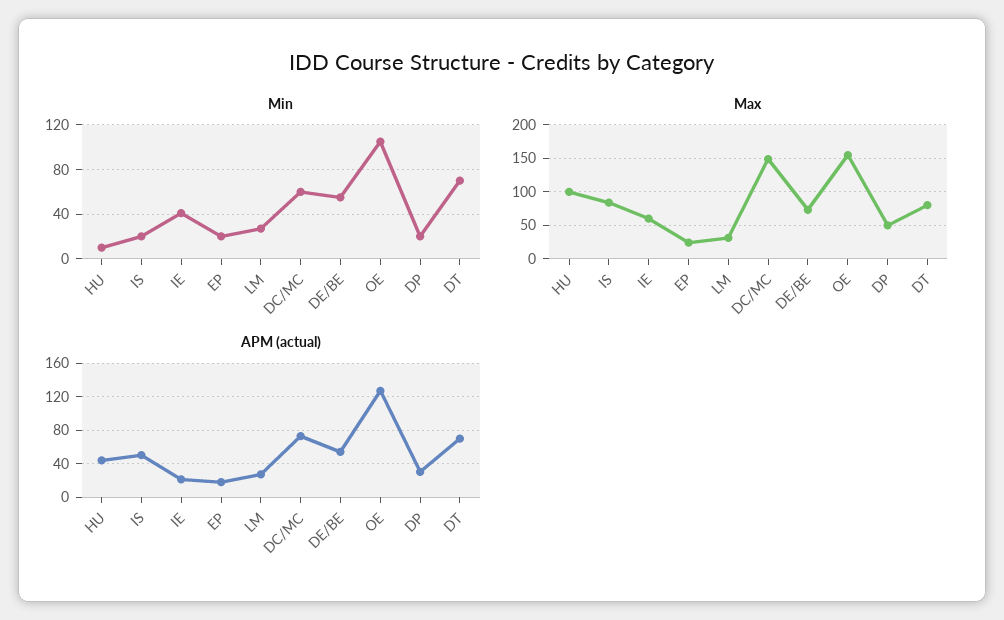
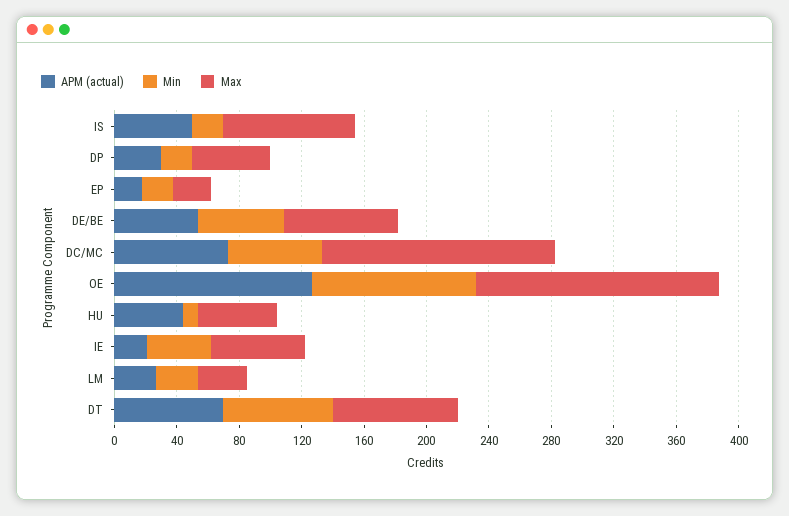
Max, HU: 100 -> 50

